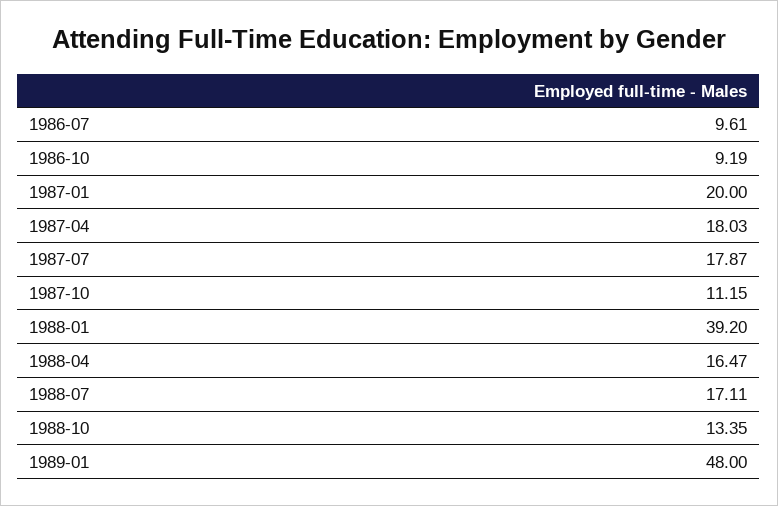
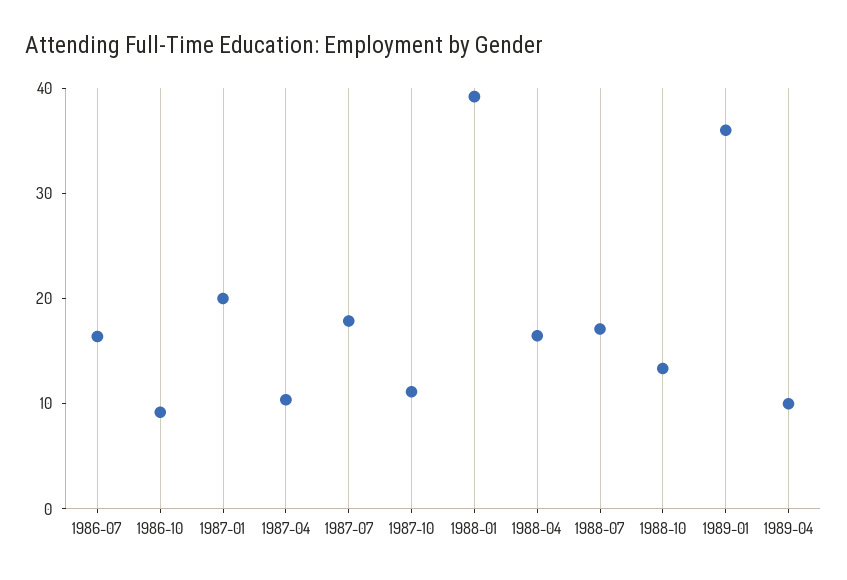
1986-07: 9.61 -> 16
1987-04: 18.03 -> 10
1989-01: 48 -> 36
1989-04: none -> 10

